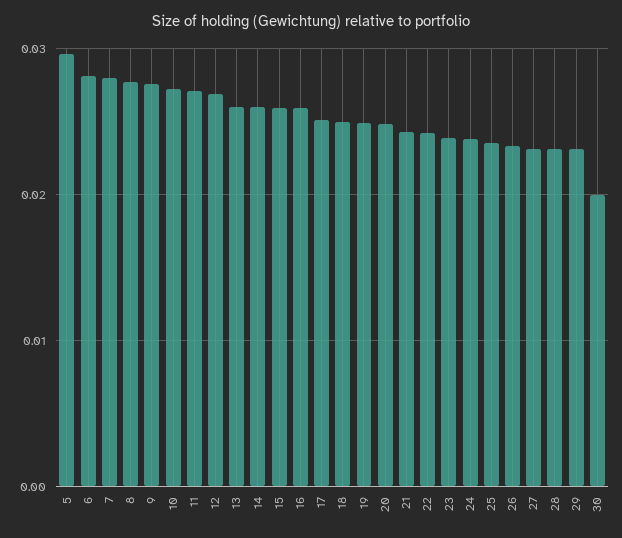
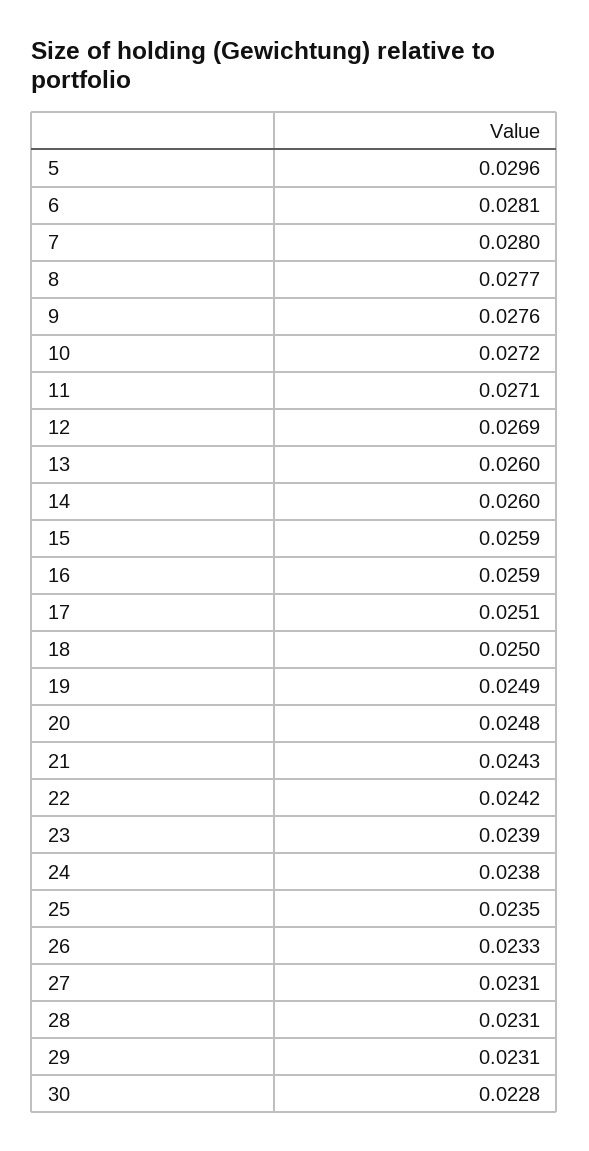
30: 0.02 -> 0.0228

